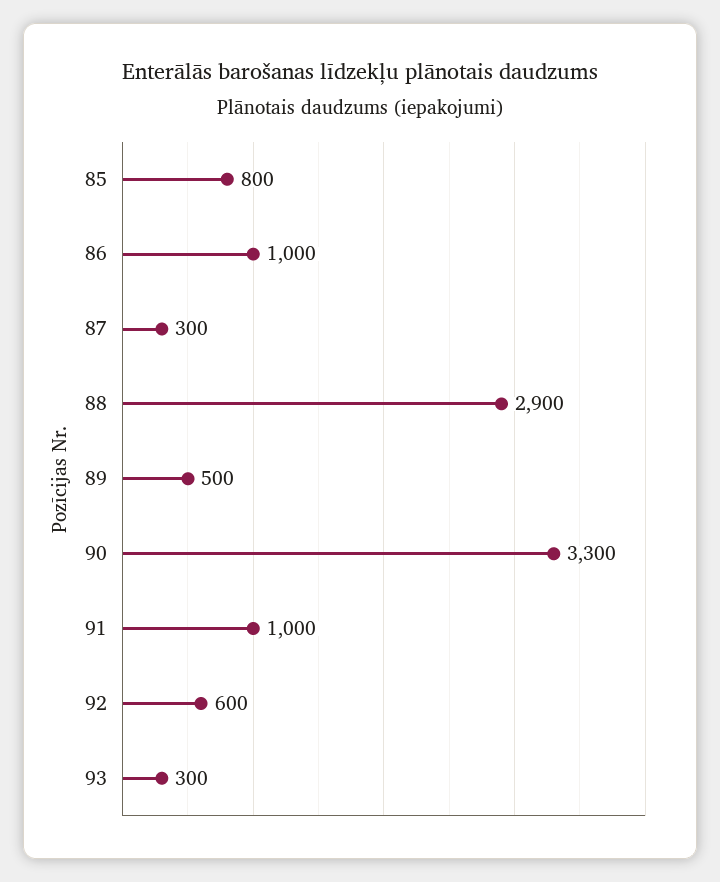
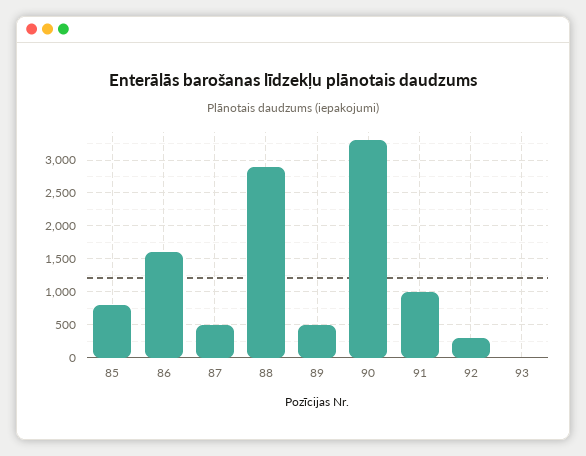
86: 1000 -> 1600
87: 300 -> 500
92: 600 -> 300
93: 300 -> 0

